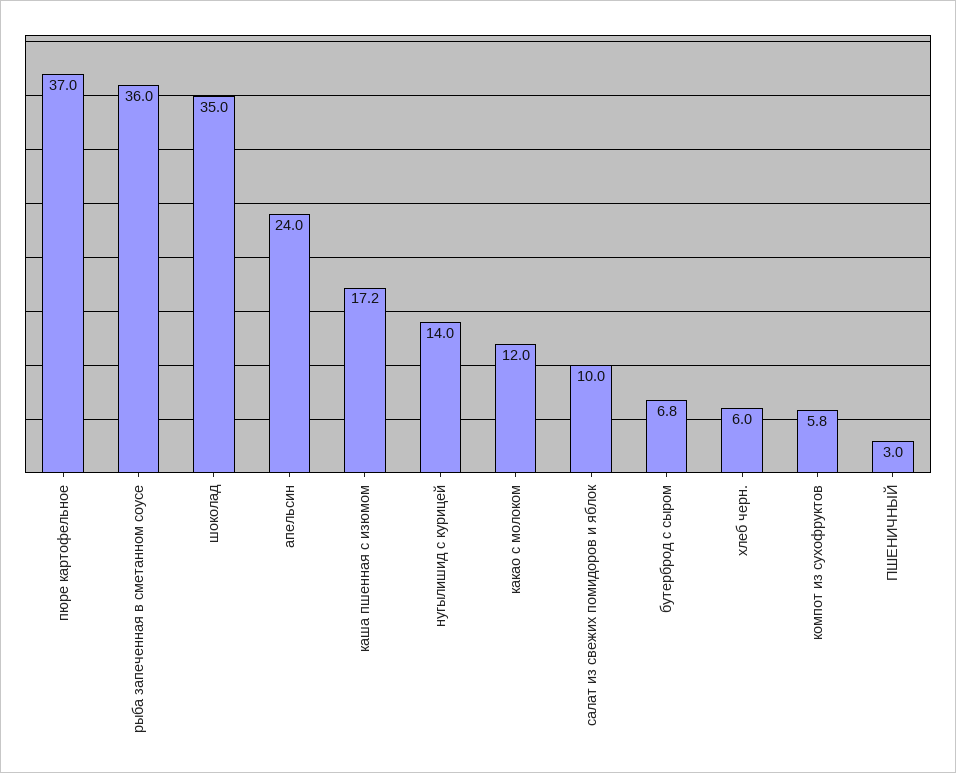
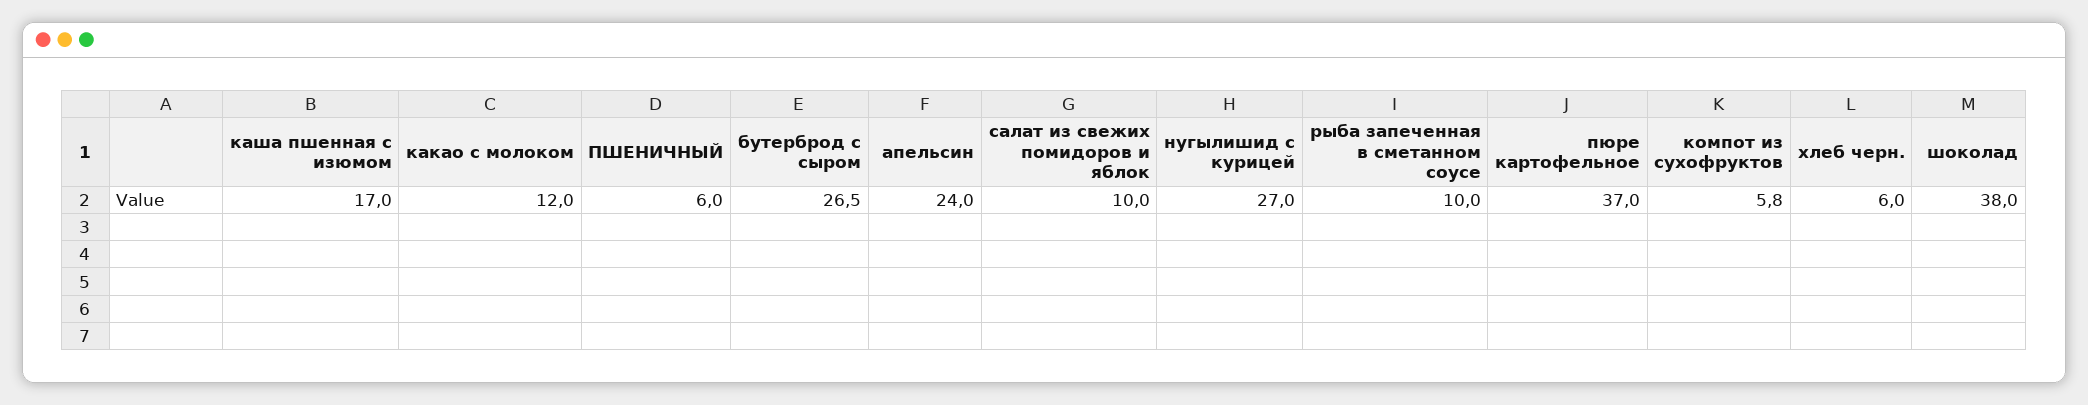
рыба запеченная в сметанном соусе: 36 -> 10
шоколад: 35 -> 38
каша пшенная с изюмом: 17.2 -> 17
нугылишид с курицей: 14 -> 27
бутерброд с сыром: 6.8 -> 26.5
ПШЕНИЧНЫЙ: 3 -> 6

